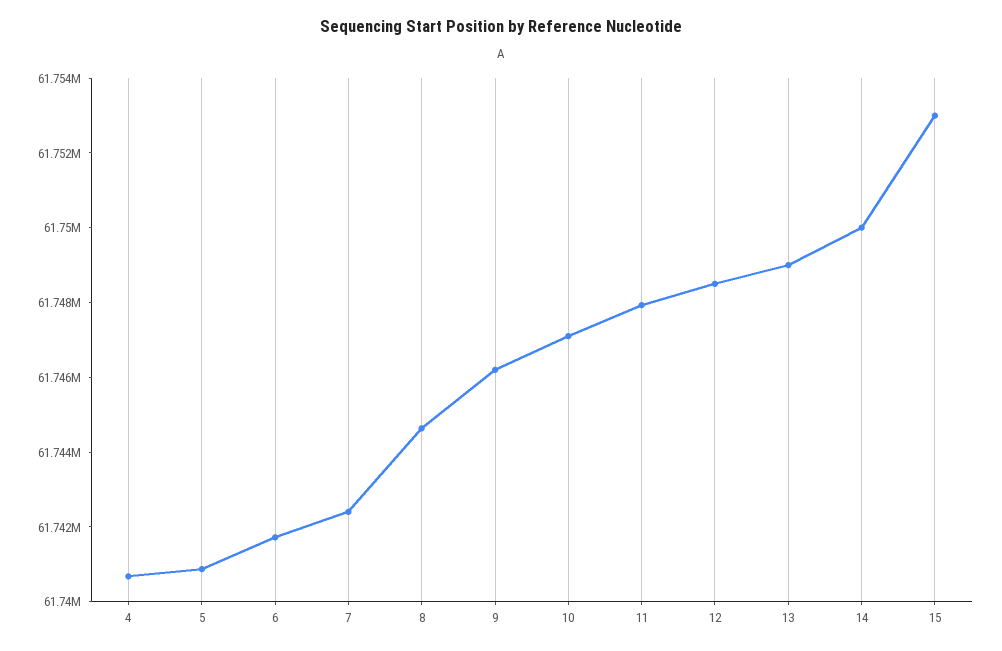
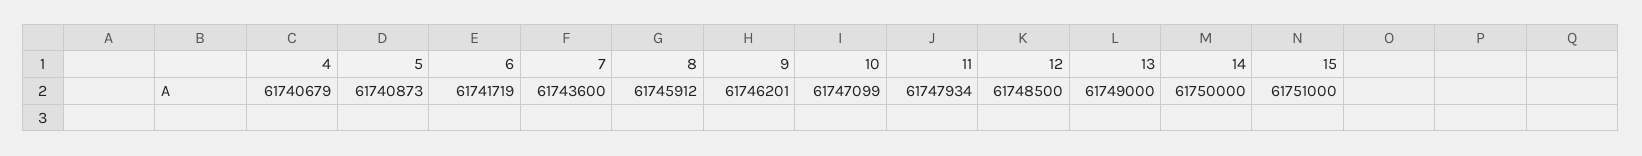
7: 61742500 -> 61743600
8: 61744500 -> 61745912
15: 61753000 -> 61751000

